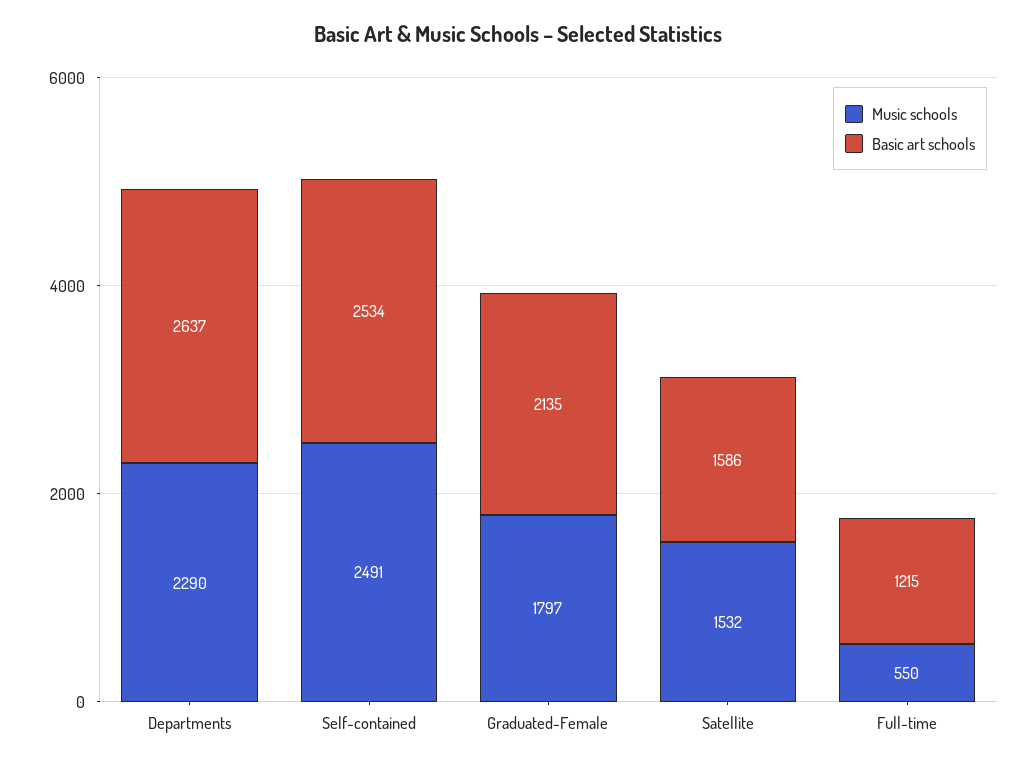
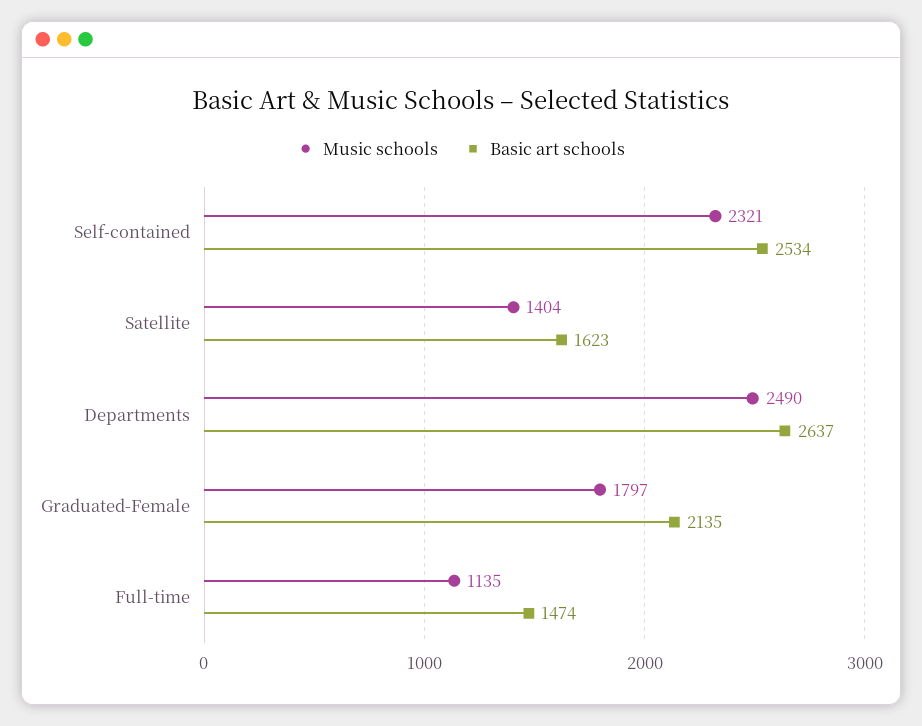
Music schools, Departments: 2290 -> 2490
Music schools, Self-contained: 2491 -> 2321
Music schools, Satellite: 1532 -> 1404
Basic art schools, Satellite: 1586 -> 1623
Music schools, Full-time: 550 -> 1135
Basic art schools, Full-time: 1215 -> 1474

